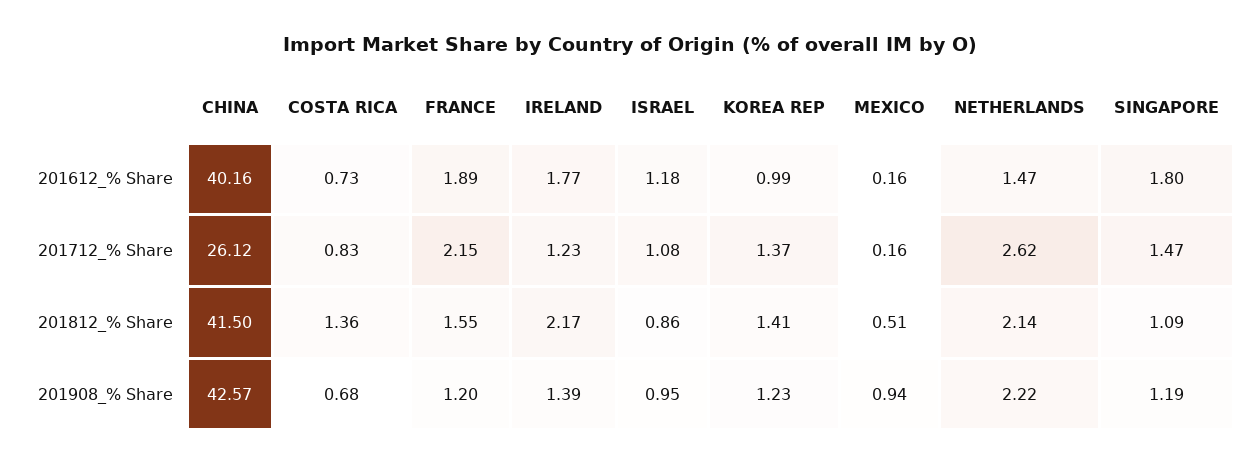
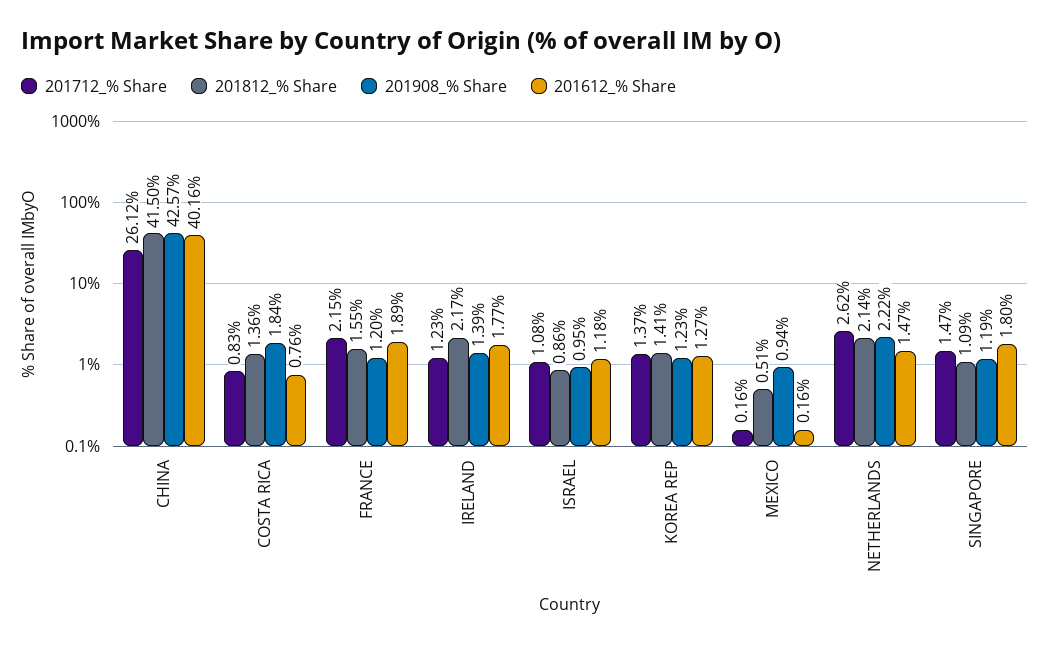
201612_% Share, COSTA RICA: 0.73 -> 0.76
201612_% Share, KOREA REP: 0.99 -> 1.27
201908_% Share, COSTA RICA: 0.68 -> 1.84

